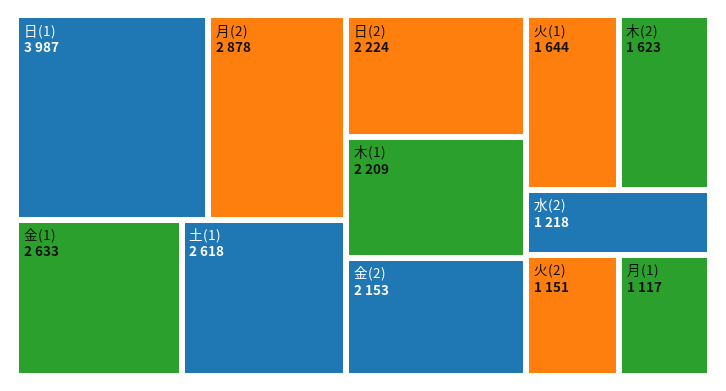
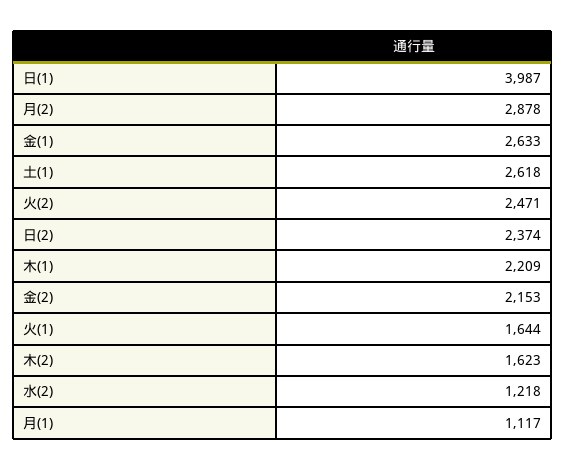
日(2): 2224 -> 2374
火(2): 1151 -> 2471

